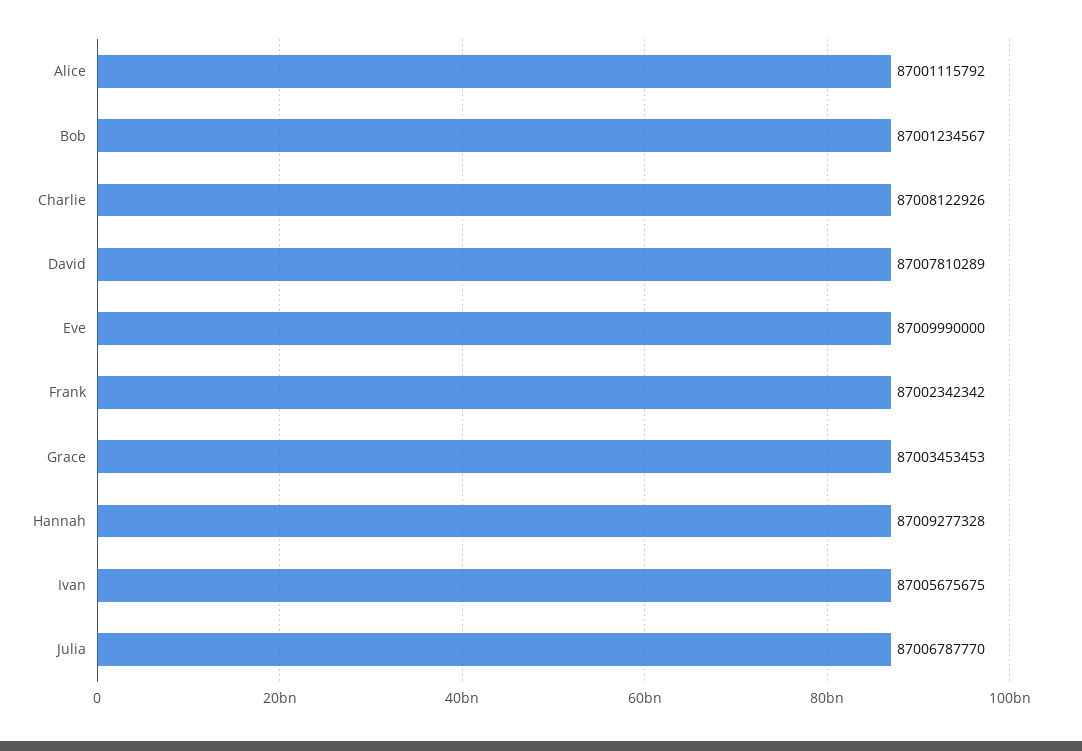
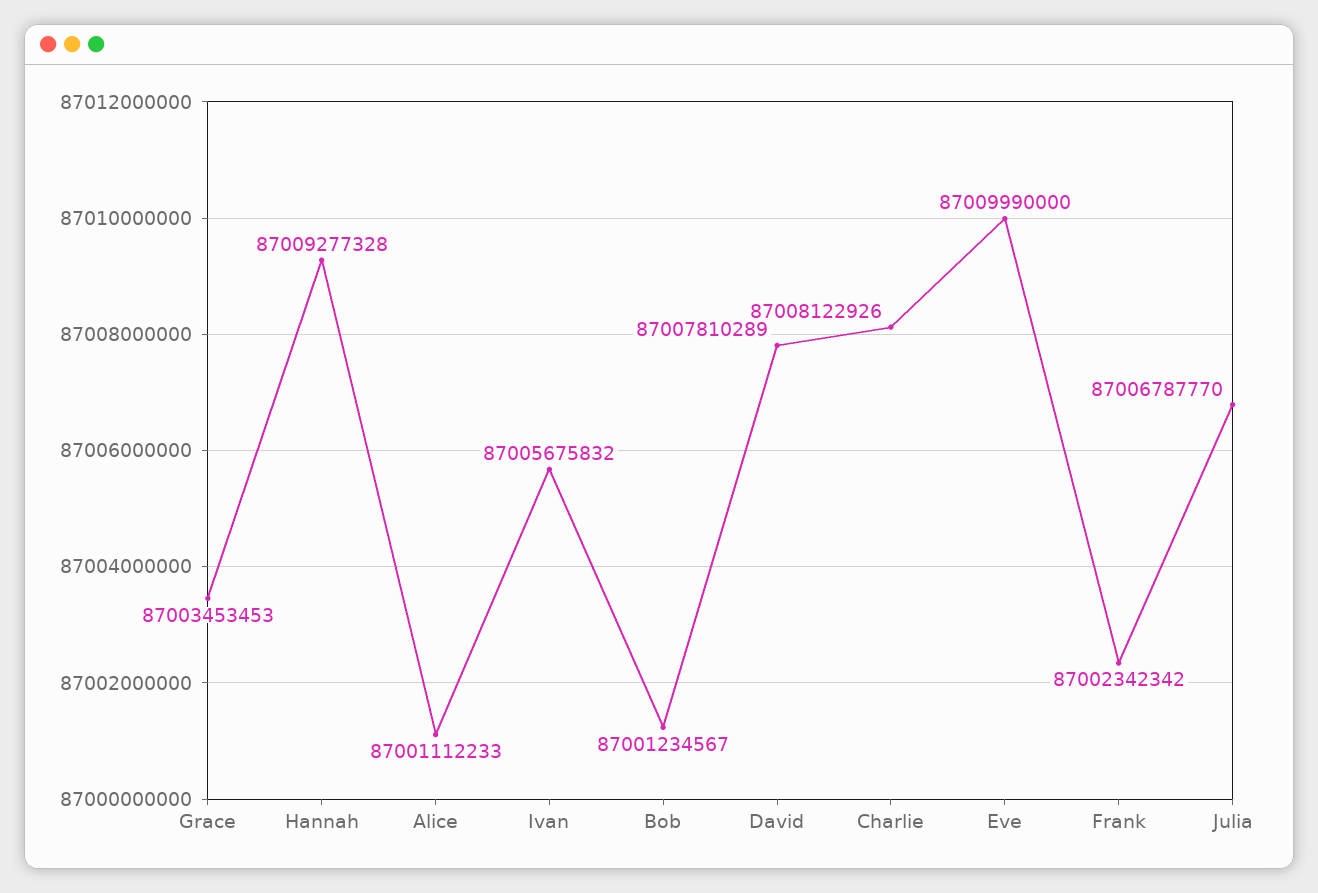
Alice: 87001115792 -> 87001112233
Ivan: 87005675675 -> 87005675832

